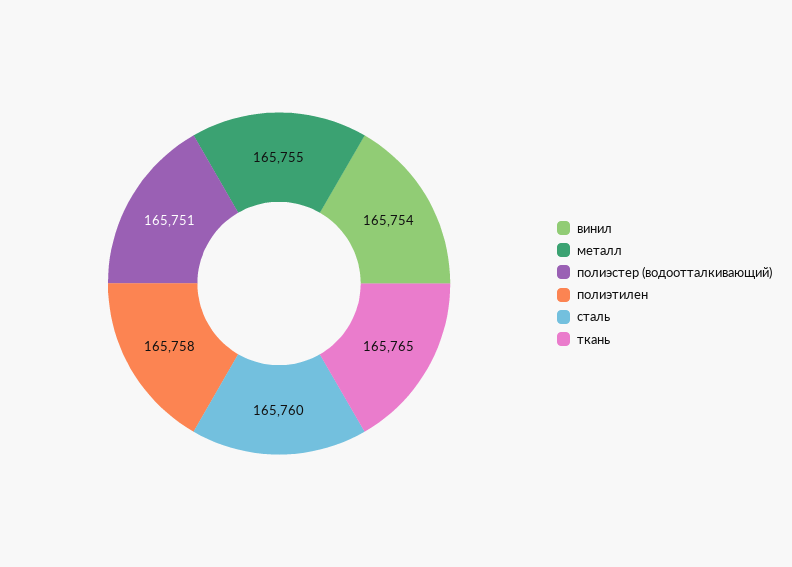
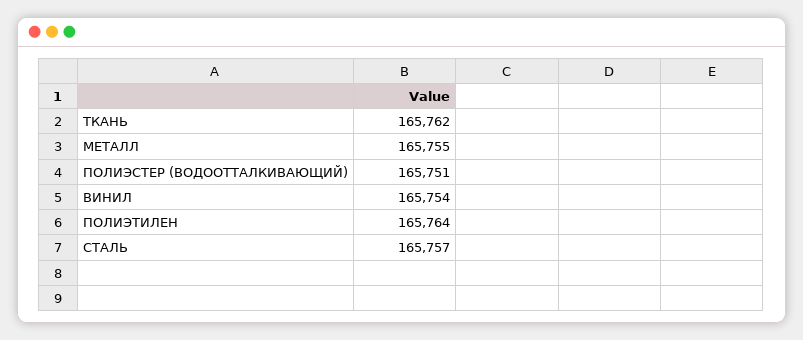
полиэтилен: 165758 -> 165764
сталь: 165760 -> 165757
ткань: 165765 -> 165762

